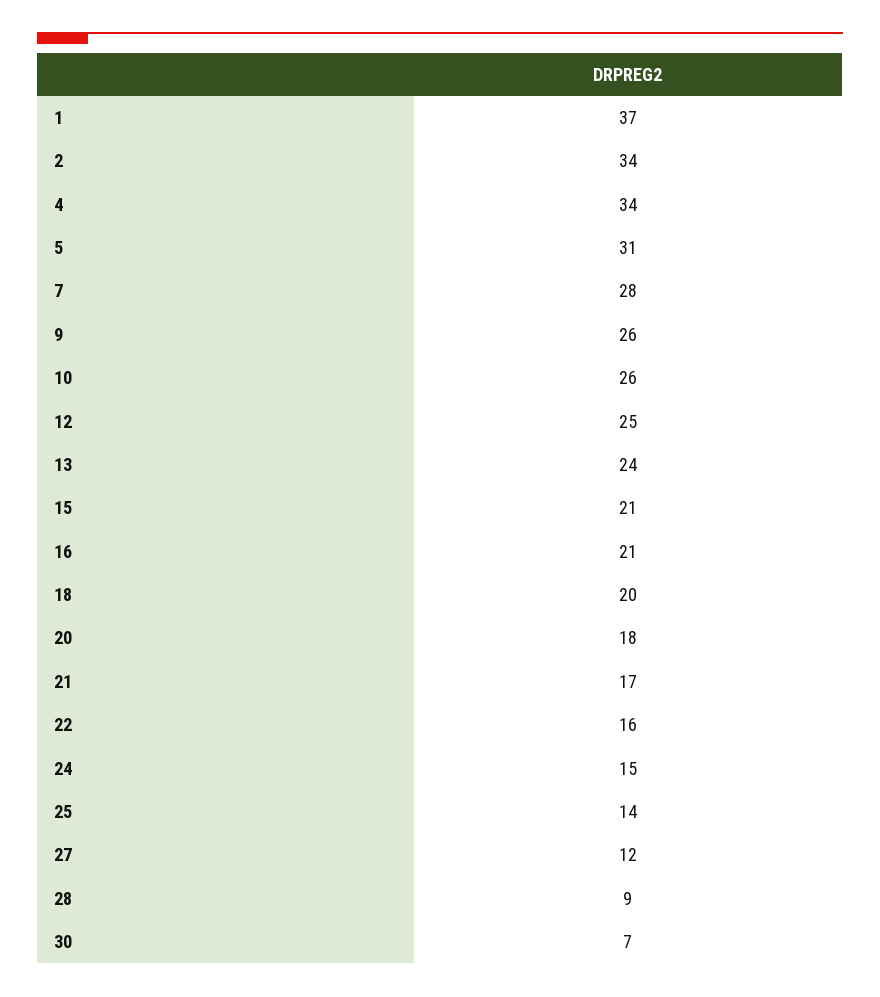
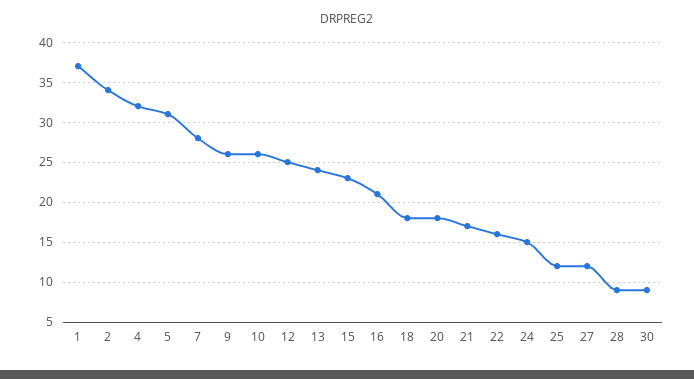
4: 34 -> 32
15: 21 -> 23
18: 20 -> 18
25: 14 -> 12
30: 7 -> 9

